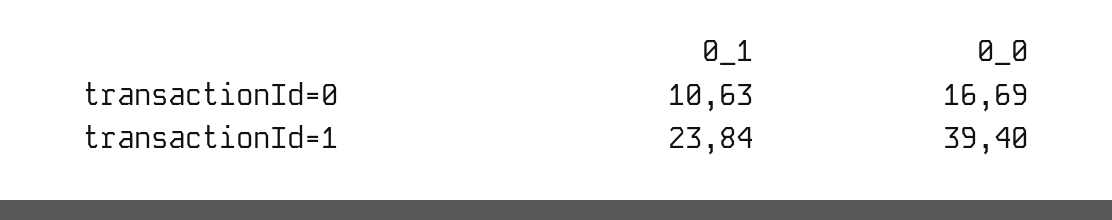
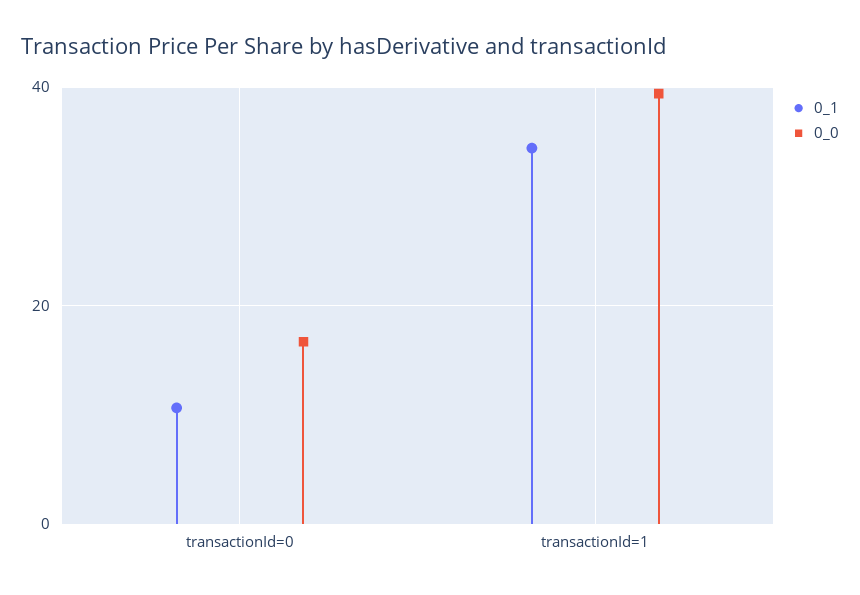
0_1, transactionId=1: 23.84 -> 34

